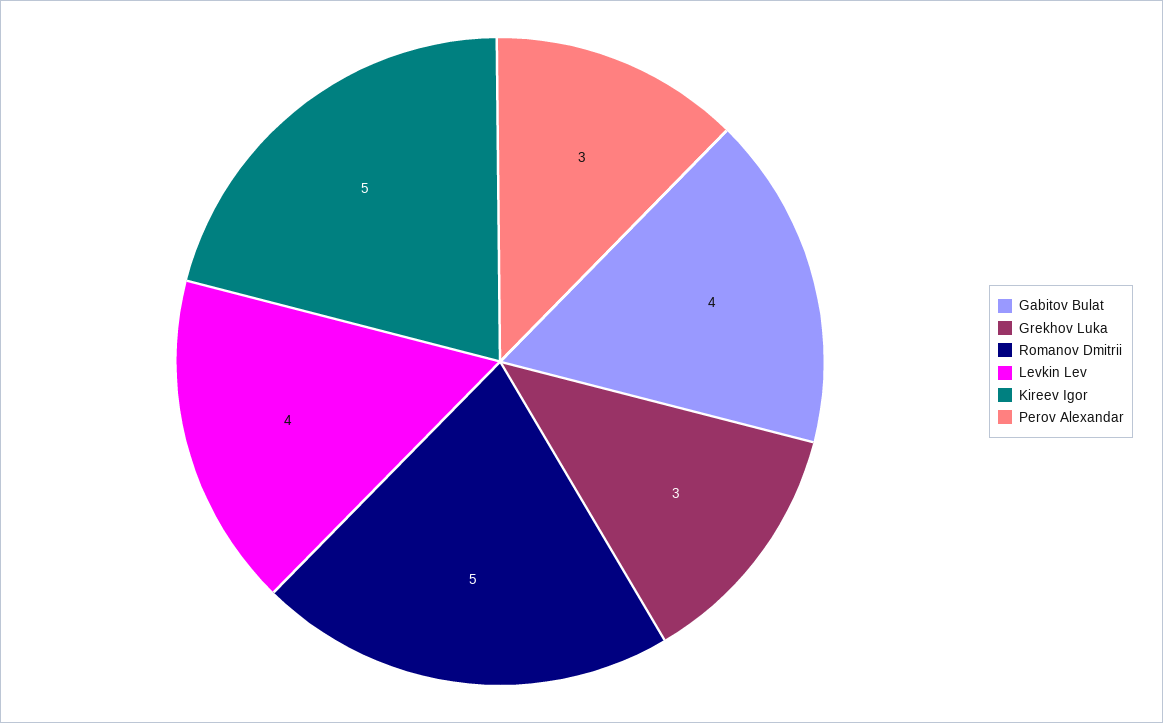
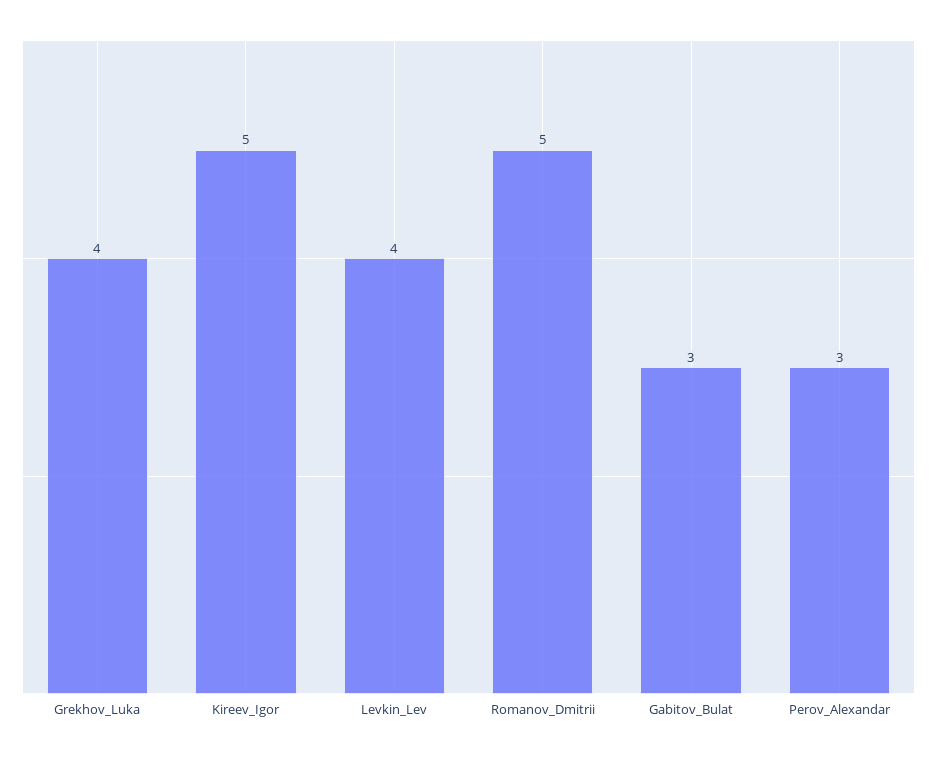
Gabitov Bulat: 4 -> 3
Grekhov Luka: 3 -> 4

